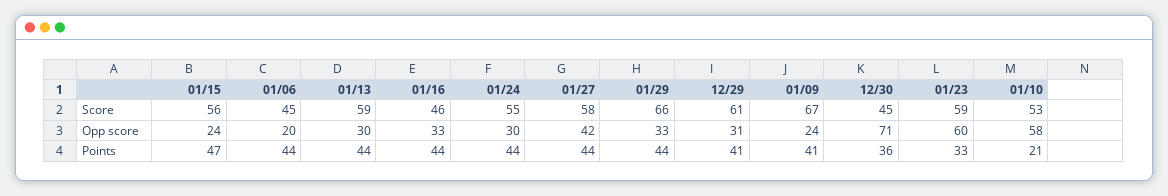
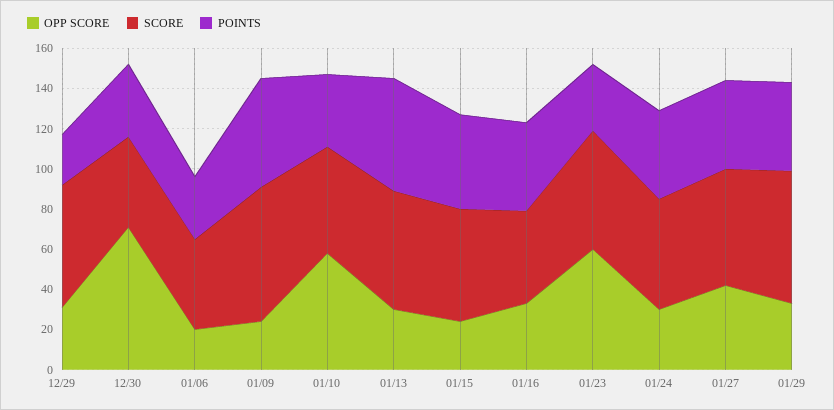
Points, 01/06: 44 -> 30
Points, 01/13: 44 -> 55
Points, 12/29: 41 -> 25
Points, 01/09: 41 -> 55
Points, 01/10: 21 -> 35

